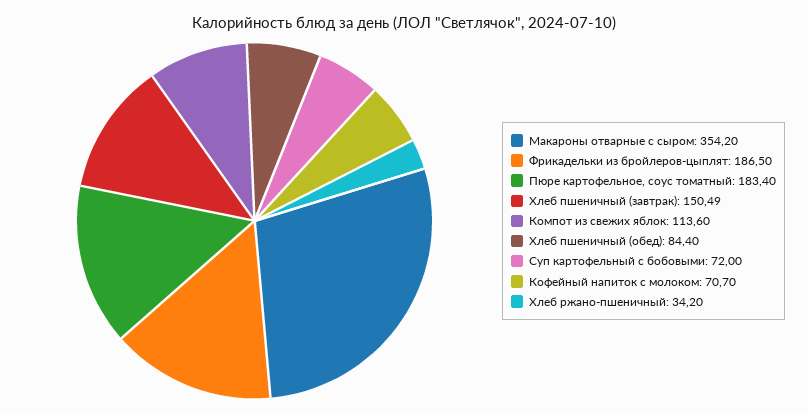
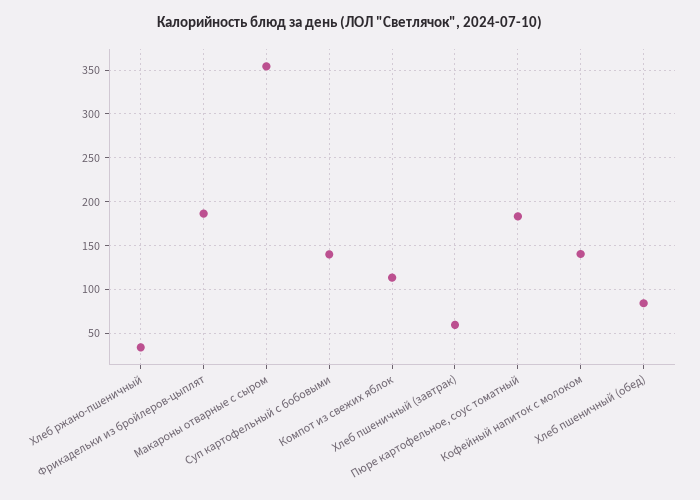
Хлеб пшеничный (завтрак): 150.49 -> 60
Суп картофельный с бобовыми: 72 -> 140
Кофейный напиток с молоком: 70.7 -> 140

